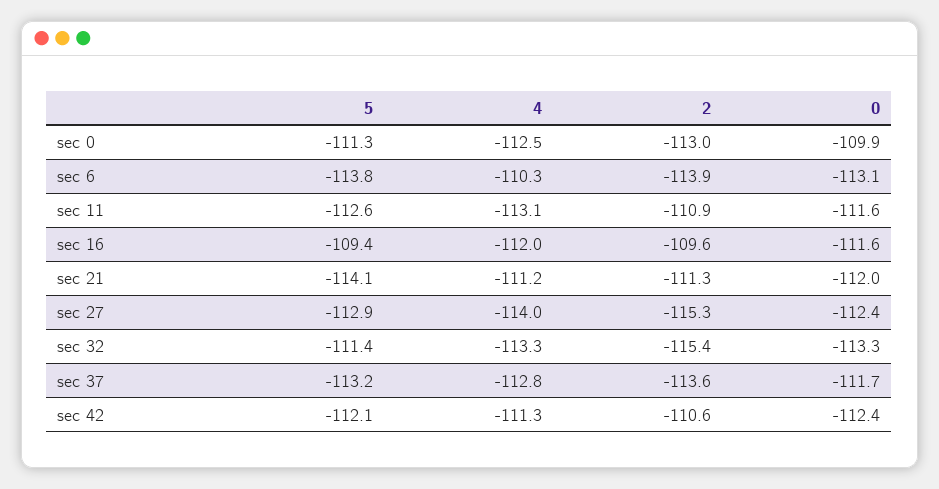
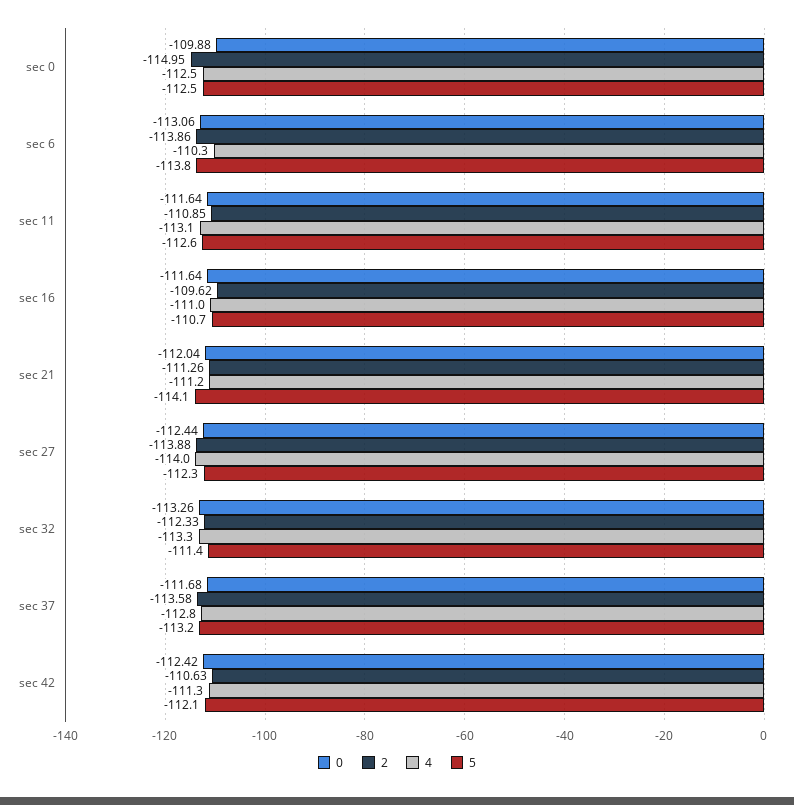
5, sec 0: -111.3 -> -112.5
2, sec 0: -113 -> -114.95
5, sec 16: -109.4 -> -110.7
4, sec 16: -112 -> -111
5, sec 27: -112.9 -> -112.3
2, sec 27: -115.3 -> -113.88
2, sec 32: -115.4 -> -112.33

